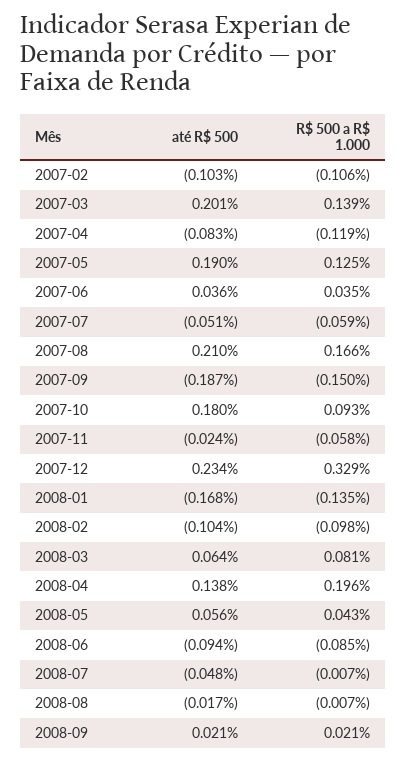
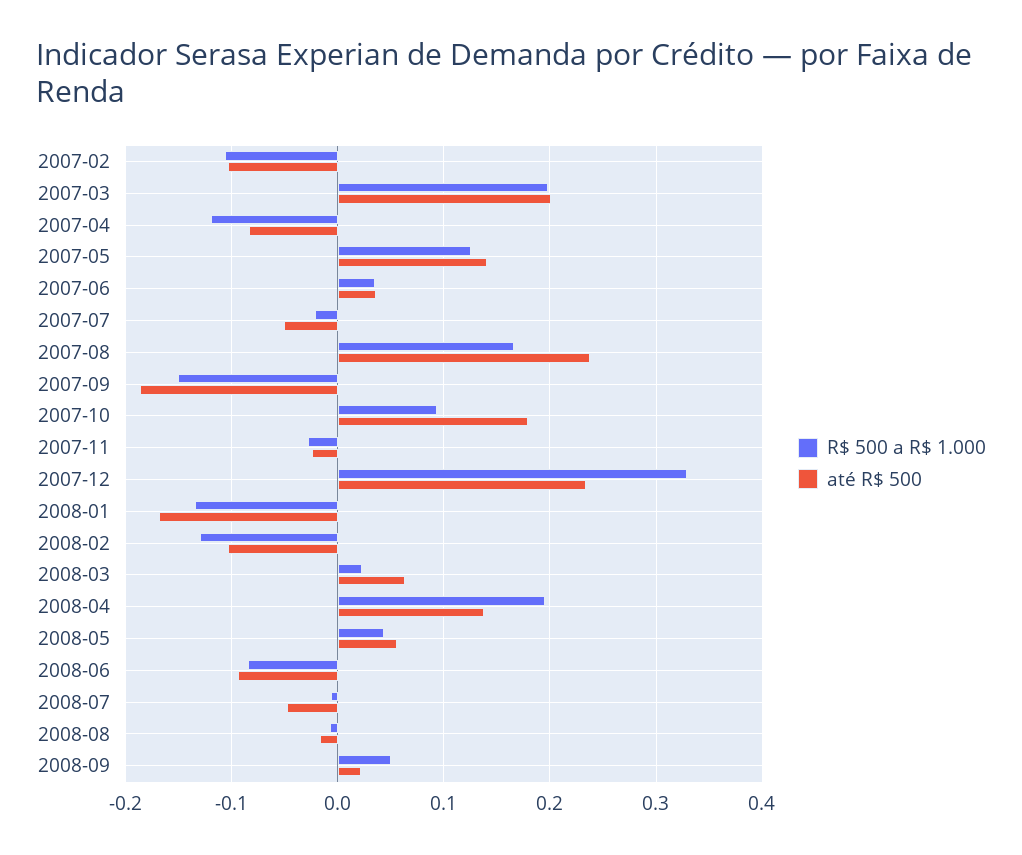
R$ 500 a R$ 1.000, 2007-03: 0.139 -> 0.2
até R$ 500, 2007-05: 0.19 -> 0.14
R$ 500 a R$ 1.000, 2007-07: -0.059 -> -0.02
até R$ 500, 2007-08: 0.21 -> 0.24
R$ 500 a R$ 1.000, 2007-11: -0.058 -> -0.03
R$ 500 a R$ 1.000, 2008-02: -0.098 -> -0.13
R$ 500 a R$ 1.000, 2008-03: 0.081 -> 0.02
R$ 500 a R$ 1.000, 2008-09: 0.021 -> 0.05

